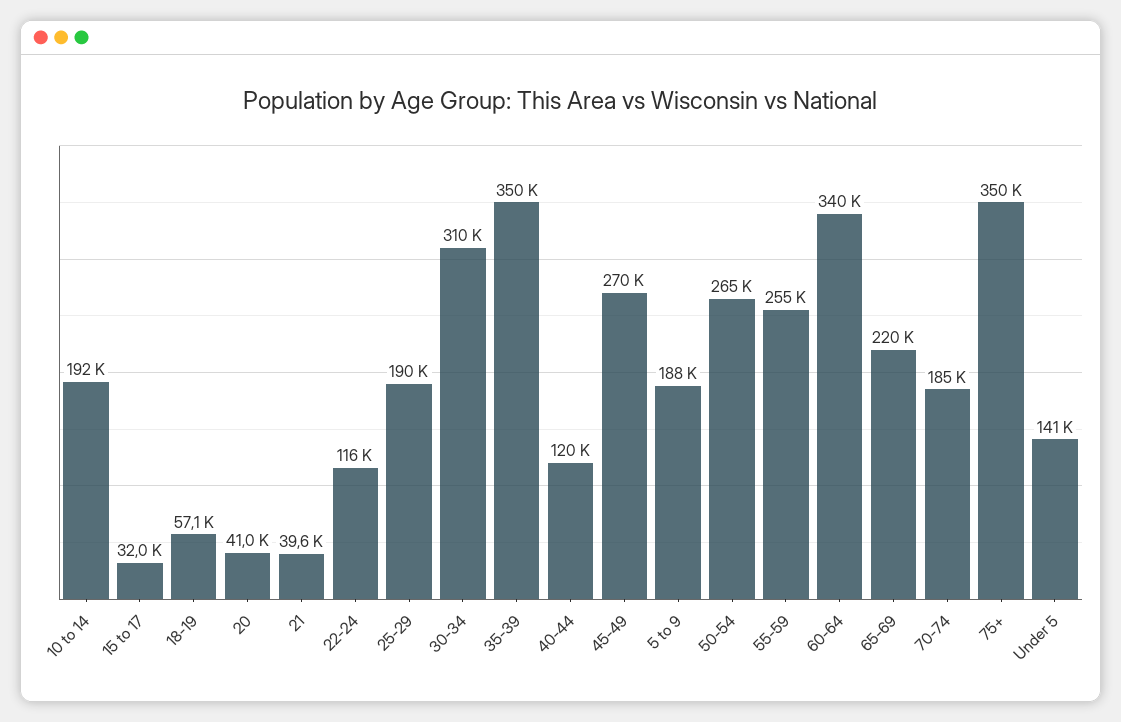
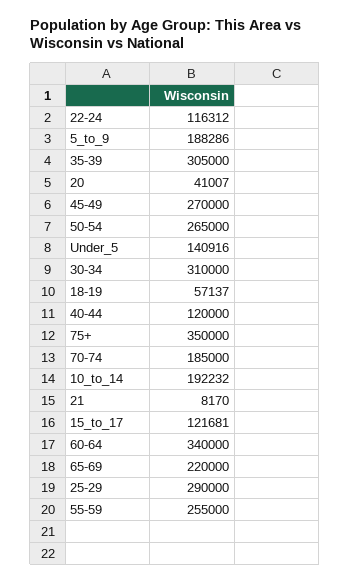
15 to 17: 32000 -> 121681
21: 39600 -> 8170
25-29: 190000 -> 290000
35-39: 350000 -> 305000

